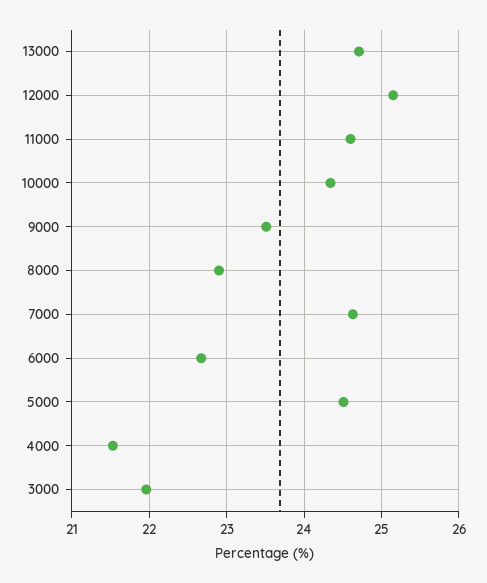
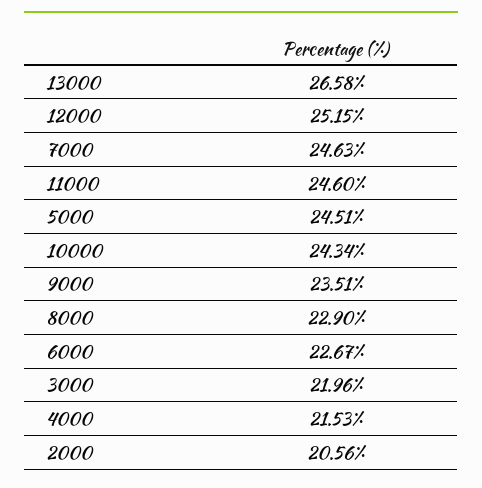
13000: 24.7 -> 26.58
2000: none -> 20.56

